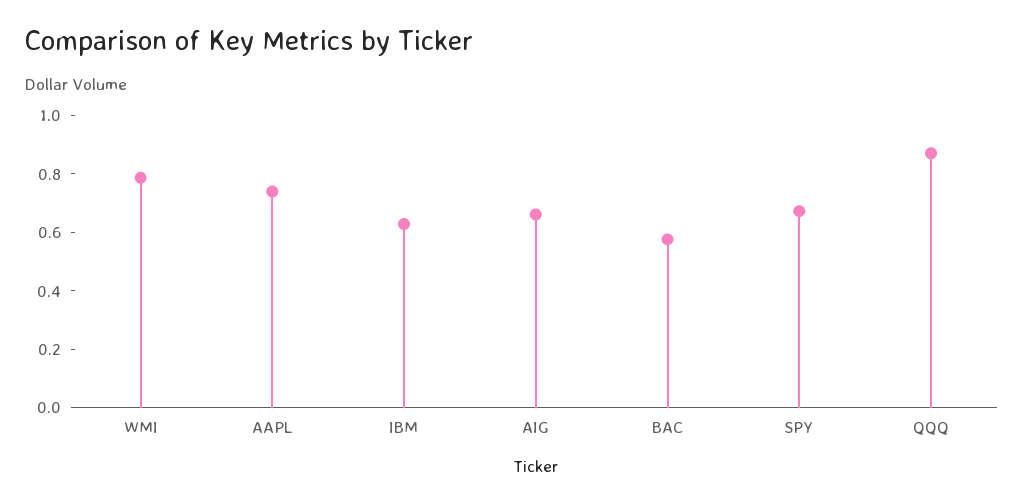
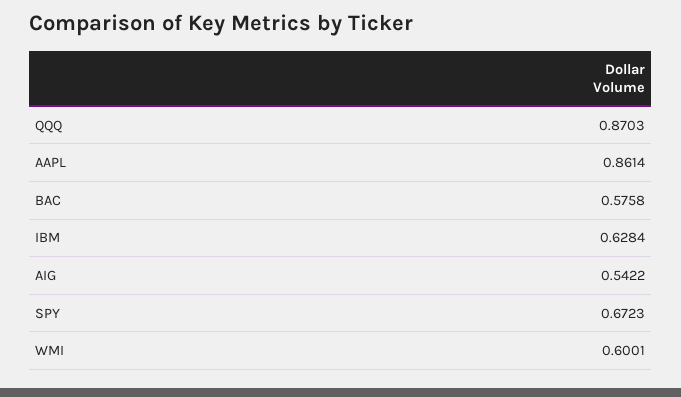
WMI: 0.8 -> 0.6001
AAPL: 0.75 -> 0.8614
AIG: 0.65 -> 0.5422

